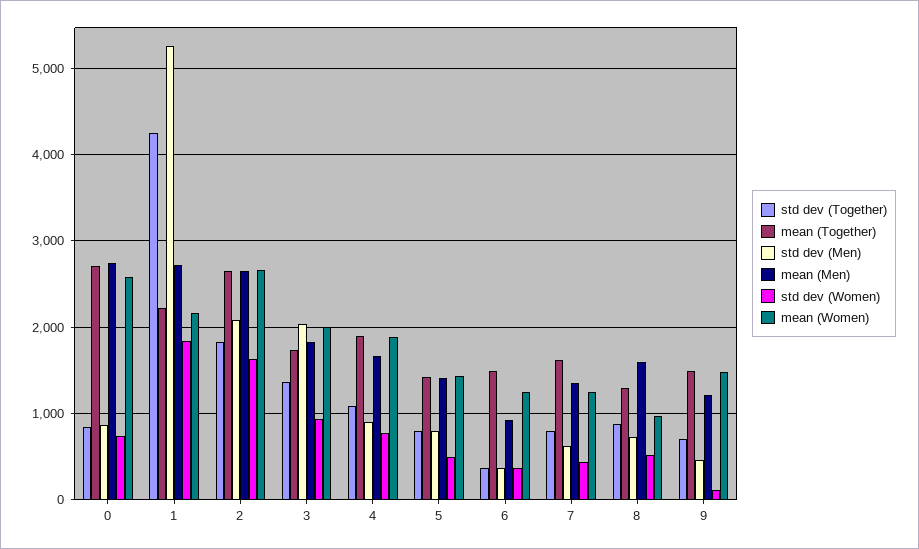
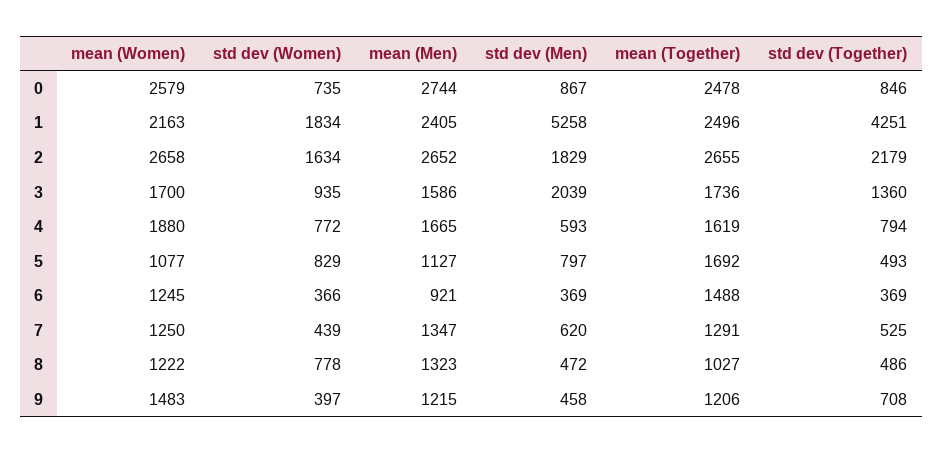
mean (Together), 0: 2700 -> 2478
mean (Together), 1: 2200 -> 2496
mean (Men), 1: 2700 -> 2405
std dev (Together), 2: 1800 -> 2179
std dev (Men), 2: 2100 -> 1829
mean (Men), 3: 1800 -> 1586
mean (Women), 3: 2000 -> 1700
std dev (Together), 4: 1100 -> 794
mean (Together), 4: 1900 -> 1619
std dev (Men), 4: 900 -> 593
std dev (Together), 5: 800 -> 493
mean (Together), 5: 1400 -> 1692
mean (Men), 5: 1400 -> 1127
std dev (Women), 5: 500 -> 829
mean (Women), 5: 1400 -> 1077
std dev (Together), 7: 800 -> 525
mean (Together), 7: 1600 -> 1291
std dev (Together), 8: 900 -> 486
mean (Together), 8: 1300 -> 1027
std dev (Men), 8: 700 -> 472
mean (Men), 8: 1600 -> 1323
std dev (Women), 8: 500 -> 778
mean (Women), 8: 1000 -> 1222
mean (Together), 9: 1500 -> 1206
std dev (Women), 9: 100 -> 397

